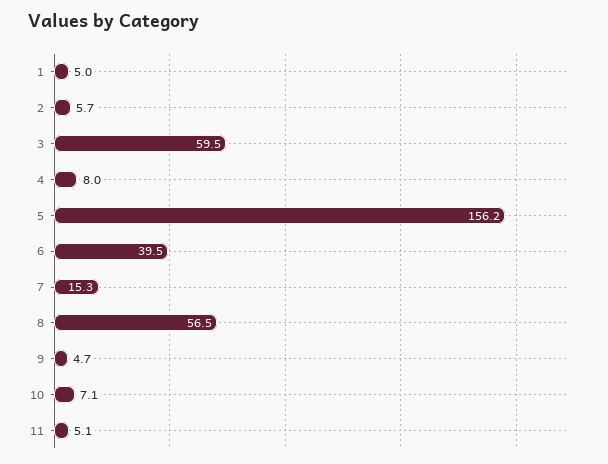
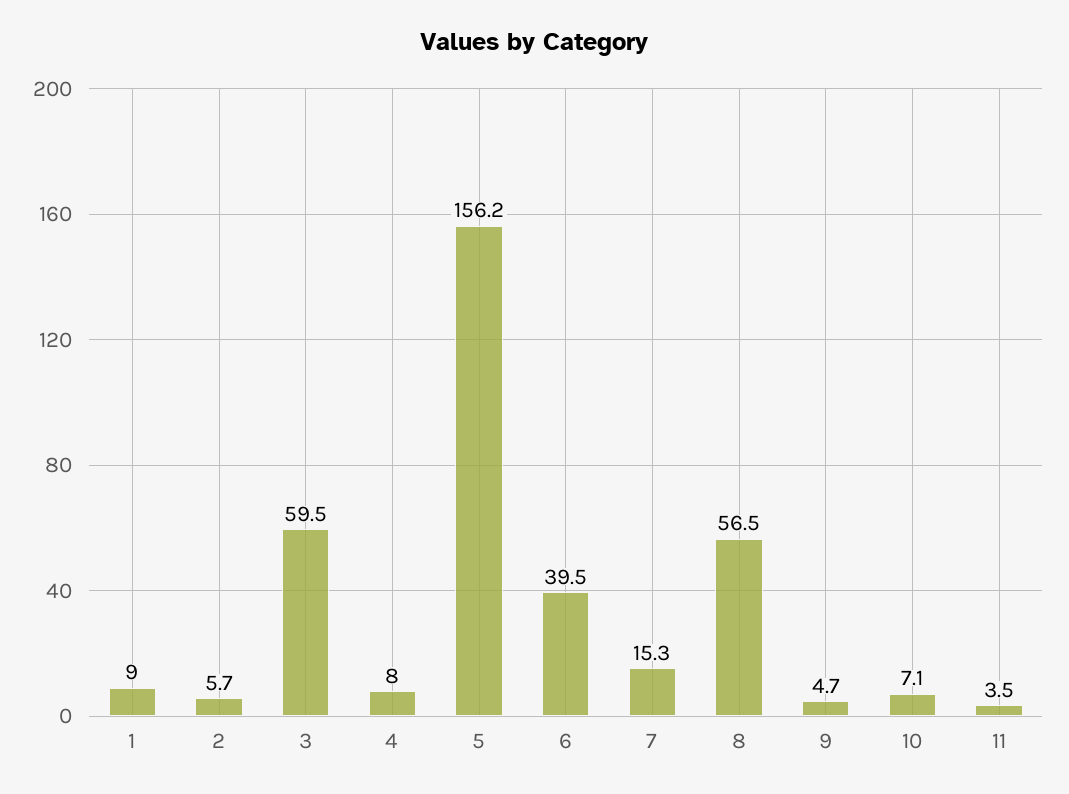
1: 5 -> 9
11: 5.1 -> 3.5

